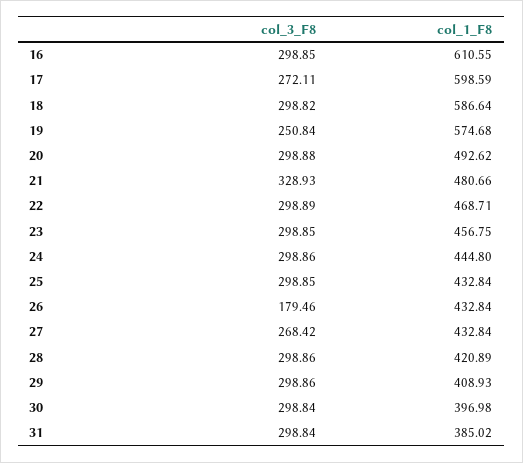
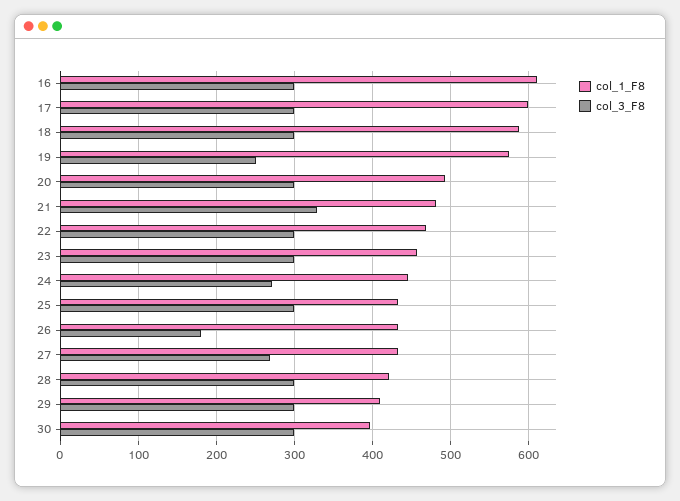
col_3_F8, 17: 272.11 -> 300
col_3_F8, 24: 298.86 -> 270
col_3_F8, 31: 298.84 -> none
col_1_F8, 31: 385.02 -> none

